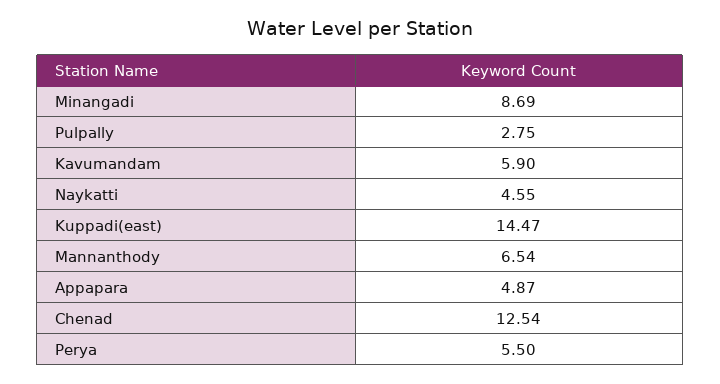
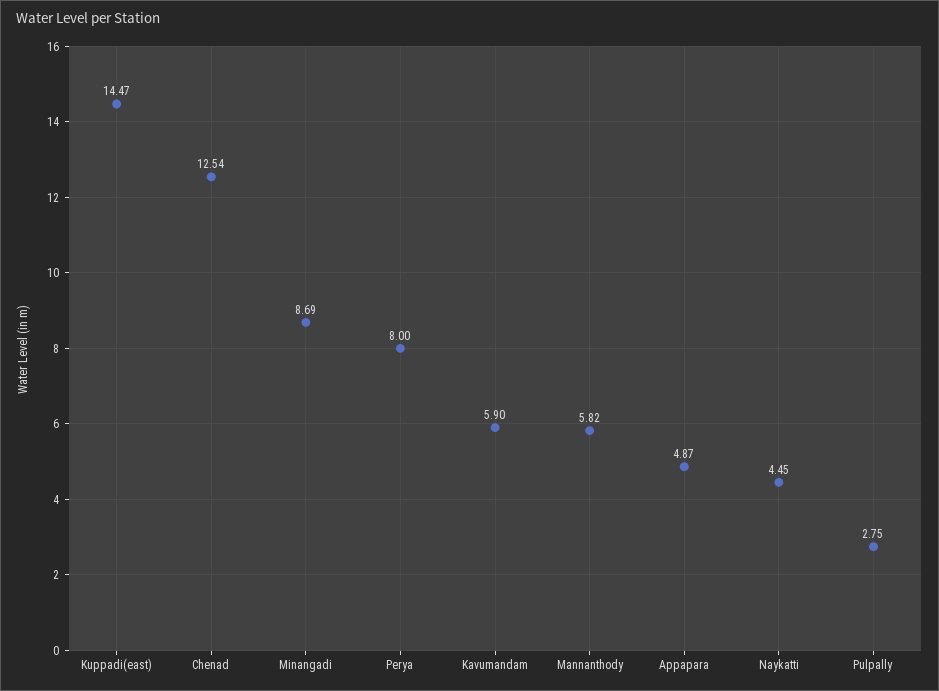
Naykatti: 4.55 -> 4.45
Mannanthody: 6.54 -> 5.82
Perya: 5.5 -> 8

